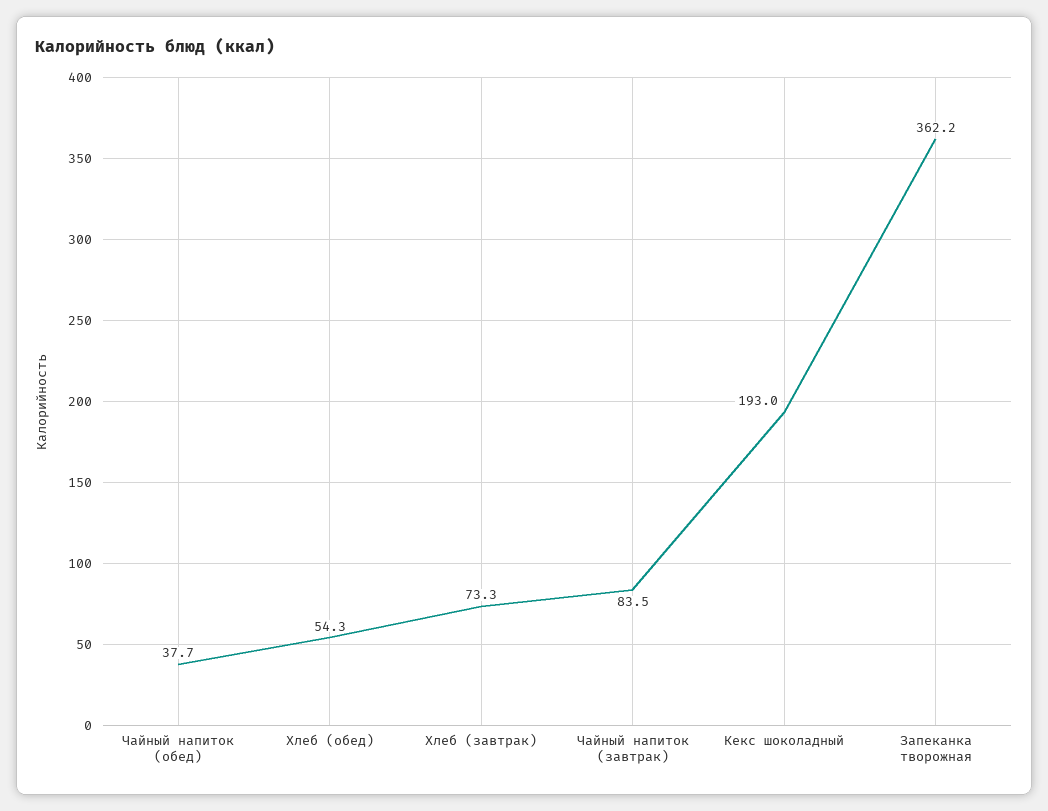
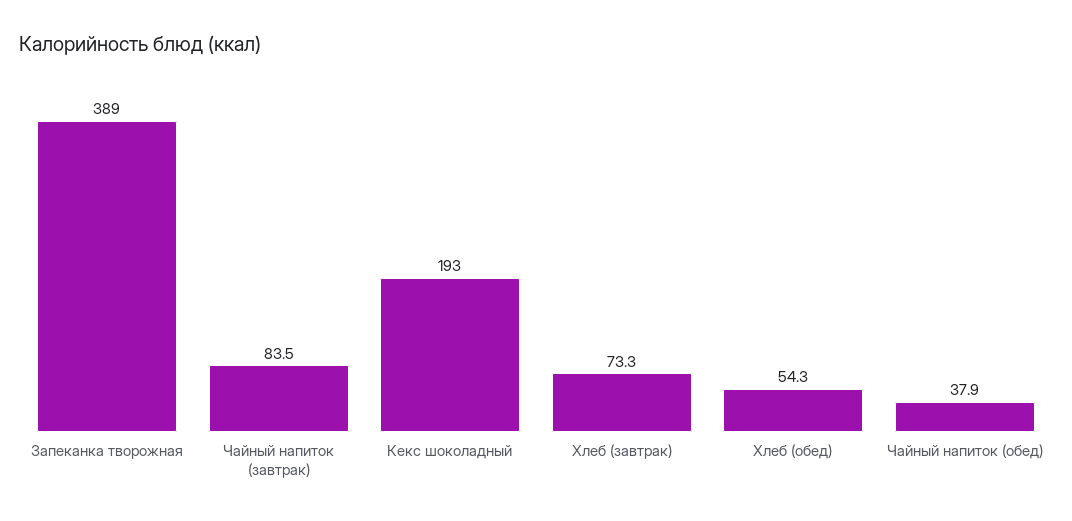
Чайный напиток (обед): 37.7 -> 37.9
Запеканка творожная: 362.2 -> 389

